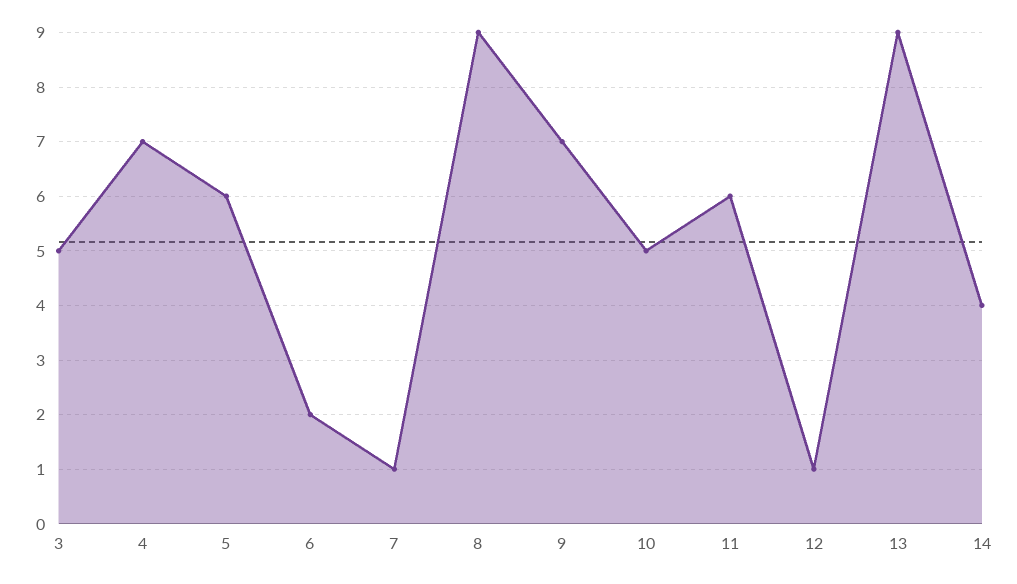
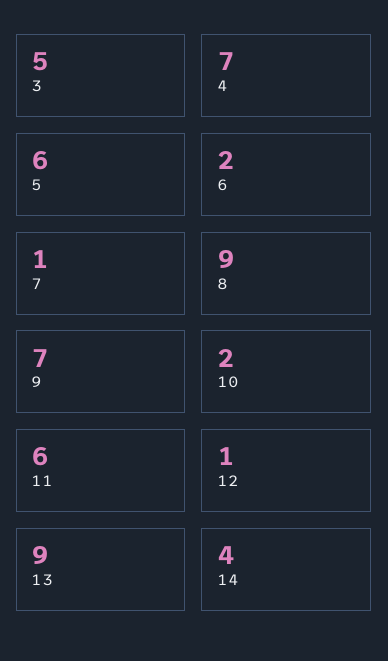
10: 5 -> 2

